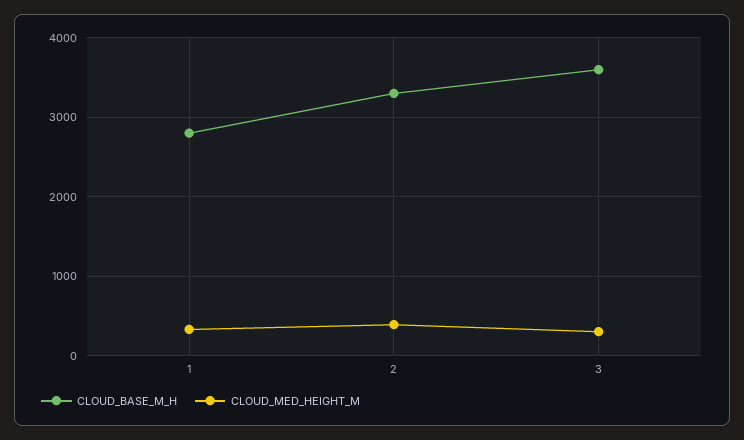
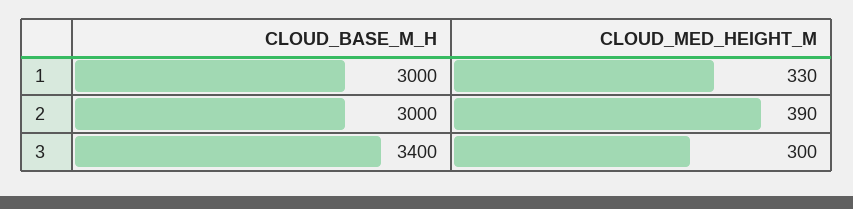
CLOUD_BASE_M_H, 1: 2800 -> 3000
CLOUD_BASE_M_H, 2: 3300 -> 3000
CLOUD_BASE_M_H, 3: 3600 -> 3400

